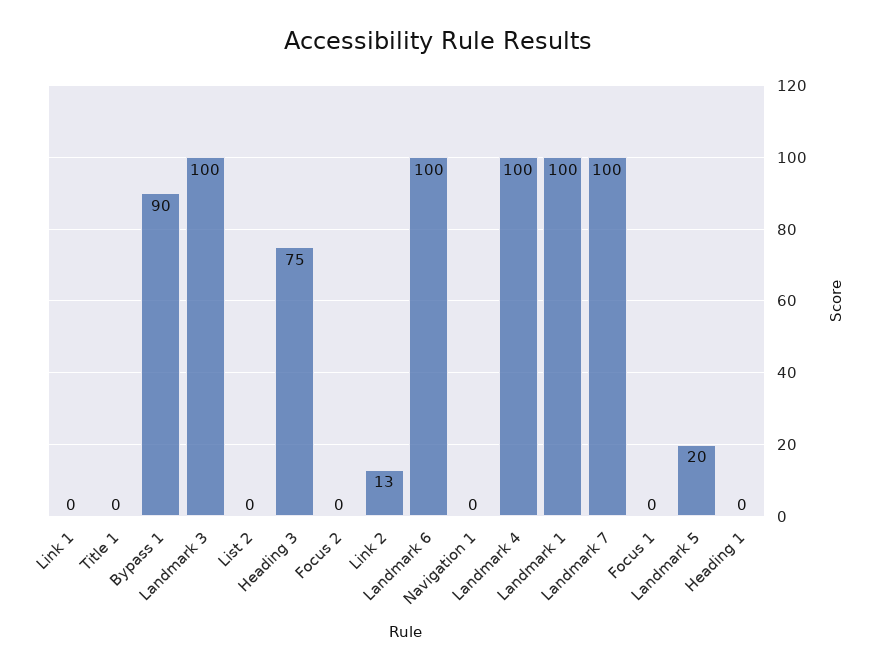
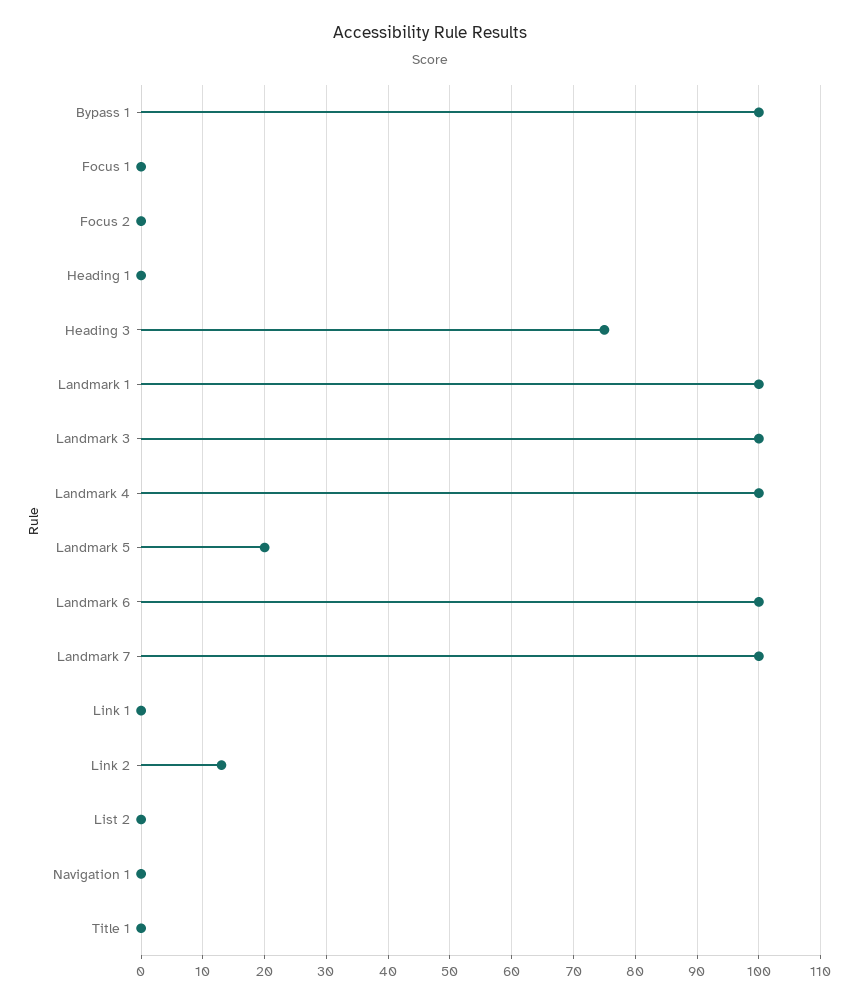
Bypass 1: 90 -> 100

